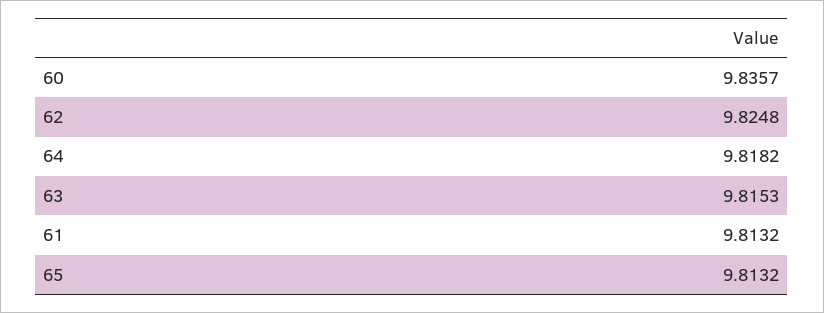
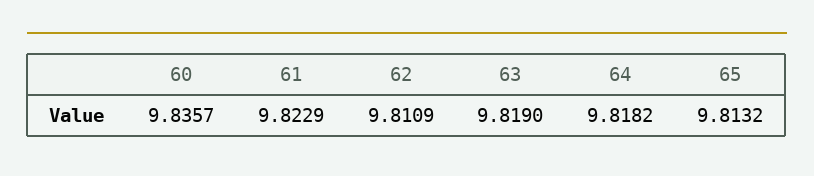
62: 9.8248 -> 9.8109
63: 9.8153 -> 9.819
61: 9.8132 -> 9.8229

